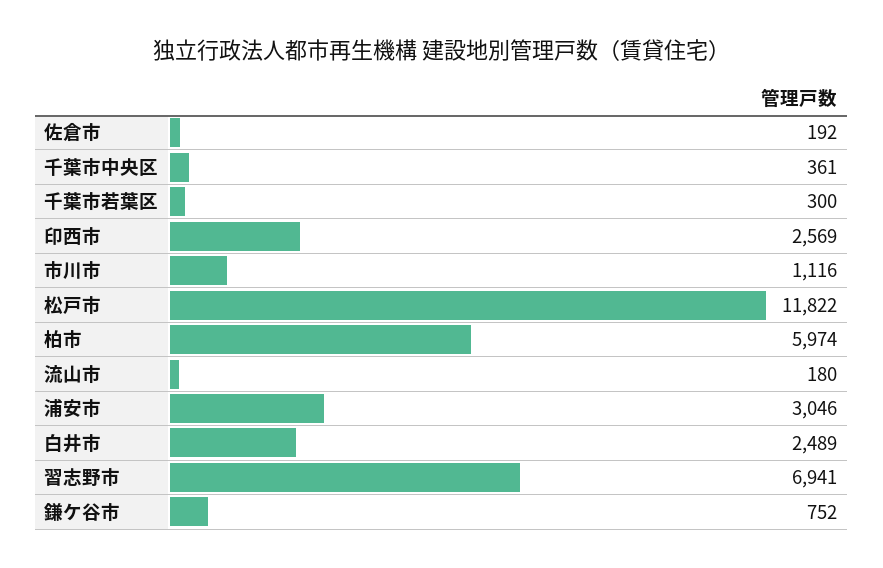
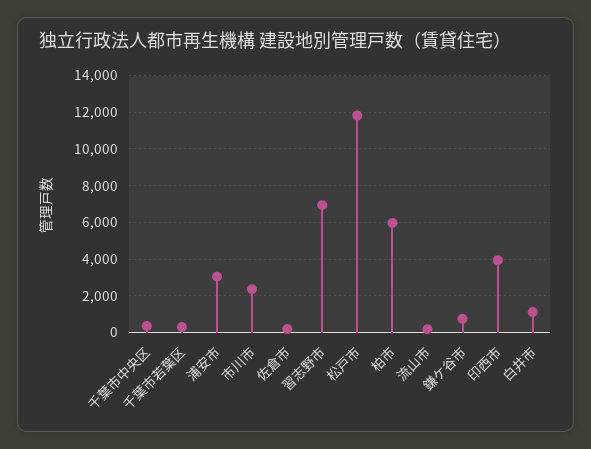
印西市: 2569 -> 4000
市川市: 1116 -> 2500
白井市: 2489 -> 1000

